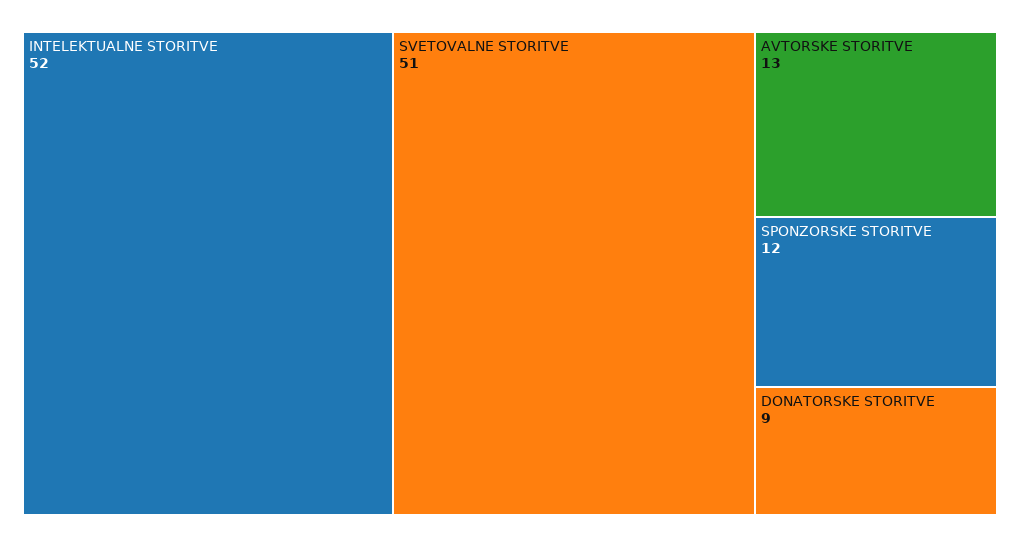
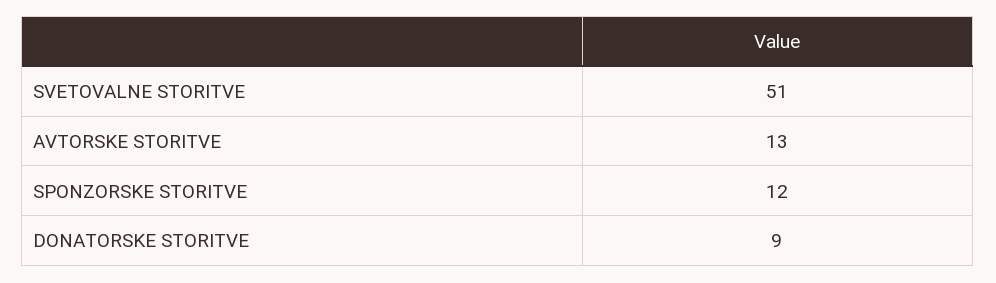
INTELEKTUALNE STORITVE: 52 -> none

